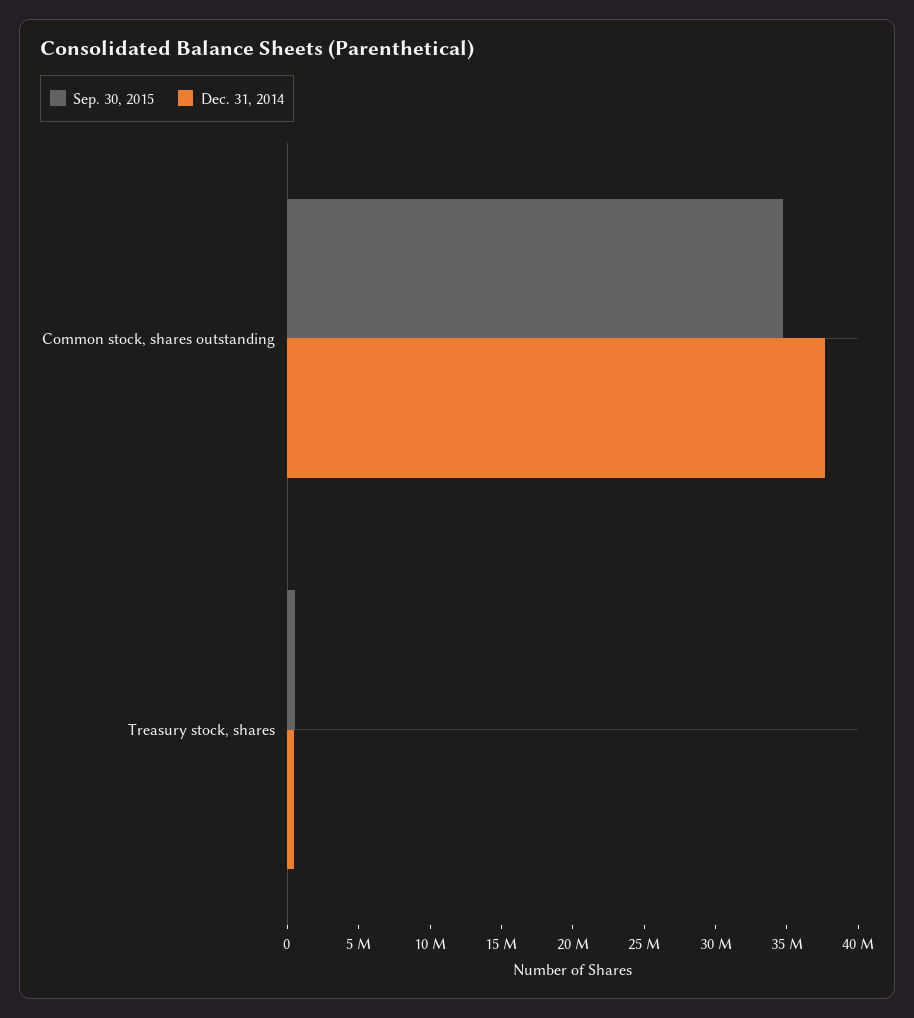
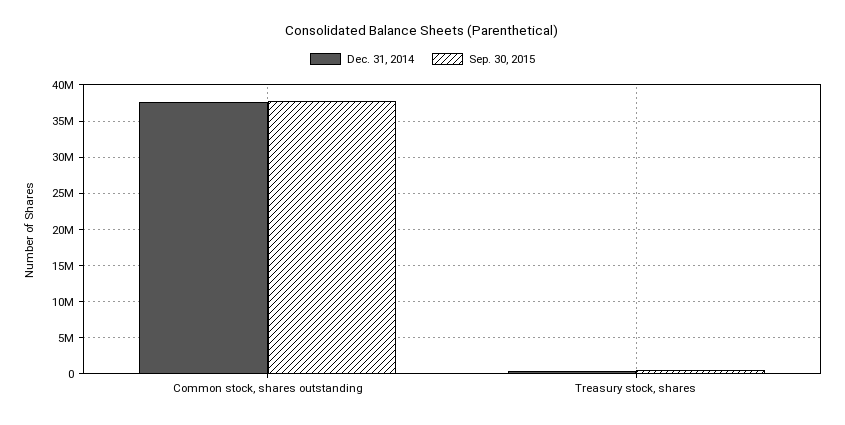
Sep. 30, 2015, Common stock, shares outstanding: 35000000 -> 38000000

